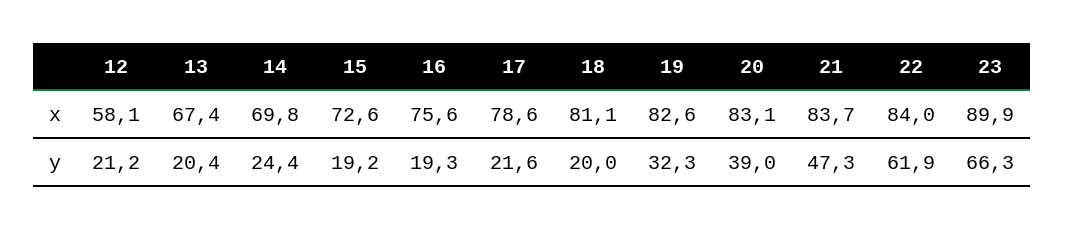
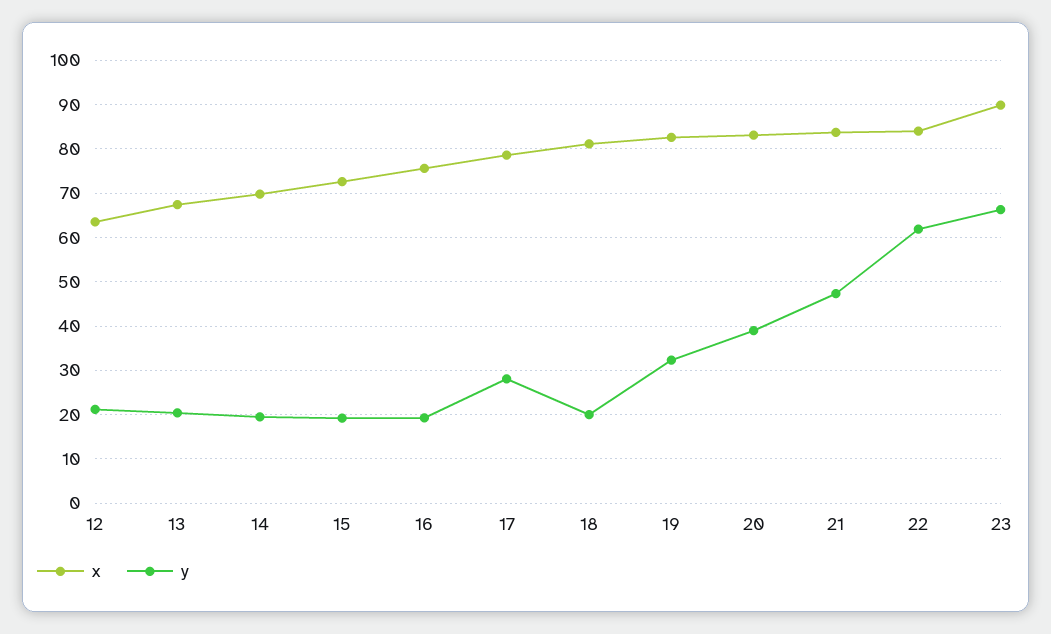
x, 12: 58.1 -> 64
y, 14: 24.4 -> 20
y, 17: 21.6 -> 28

